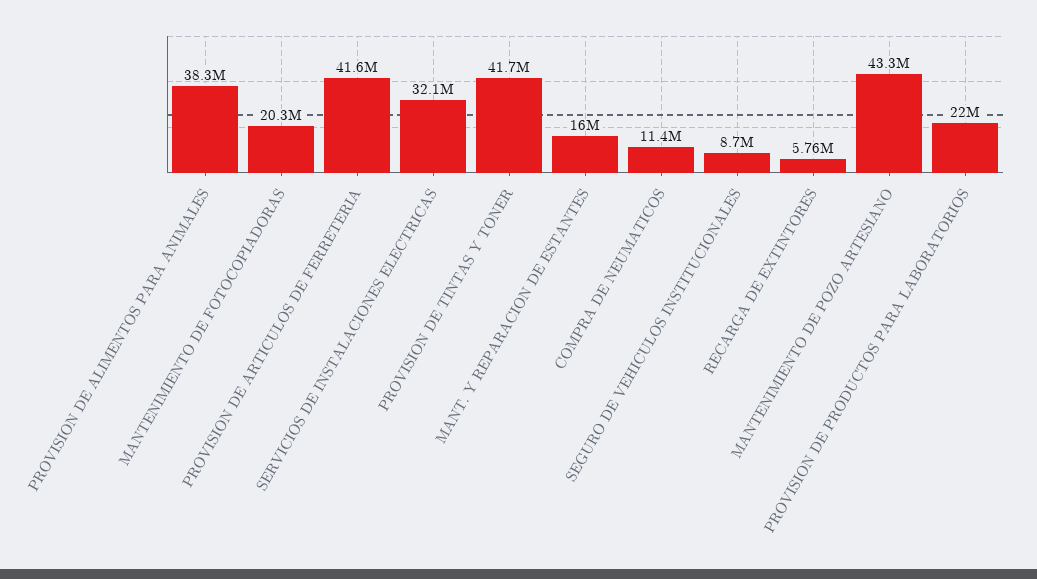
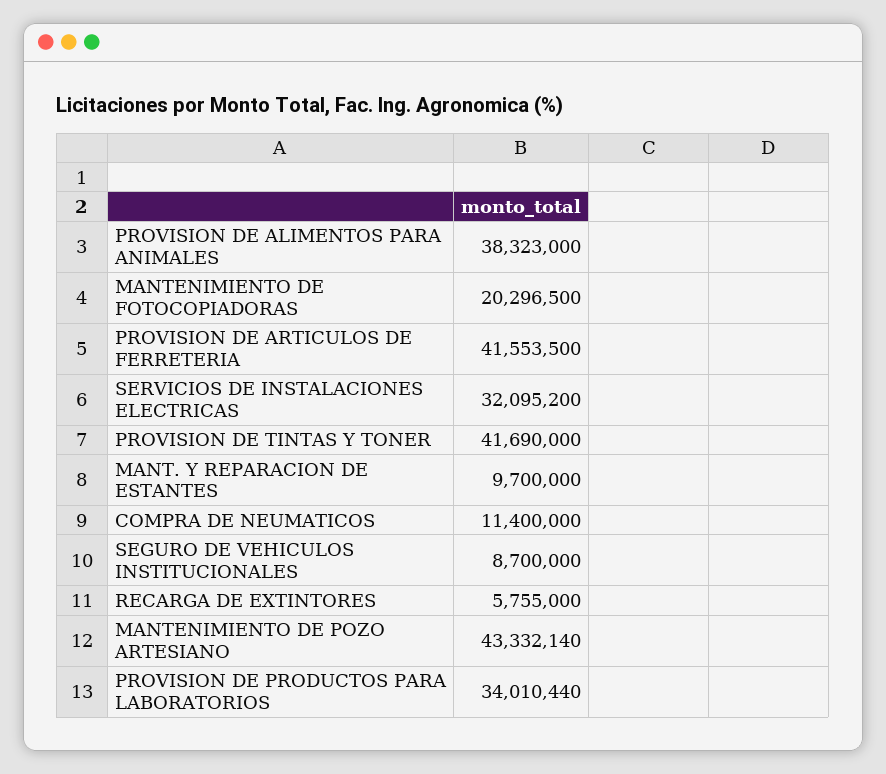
MANT. Y REPARACION DE ESTANTES: 16000000 -> 9700000
PROVISION DE PRODUCTOS PARA LABORATORIOS: 22000000 -> 34010440

